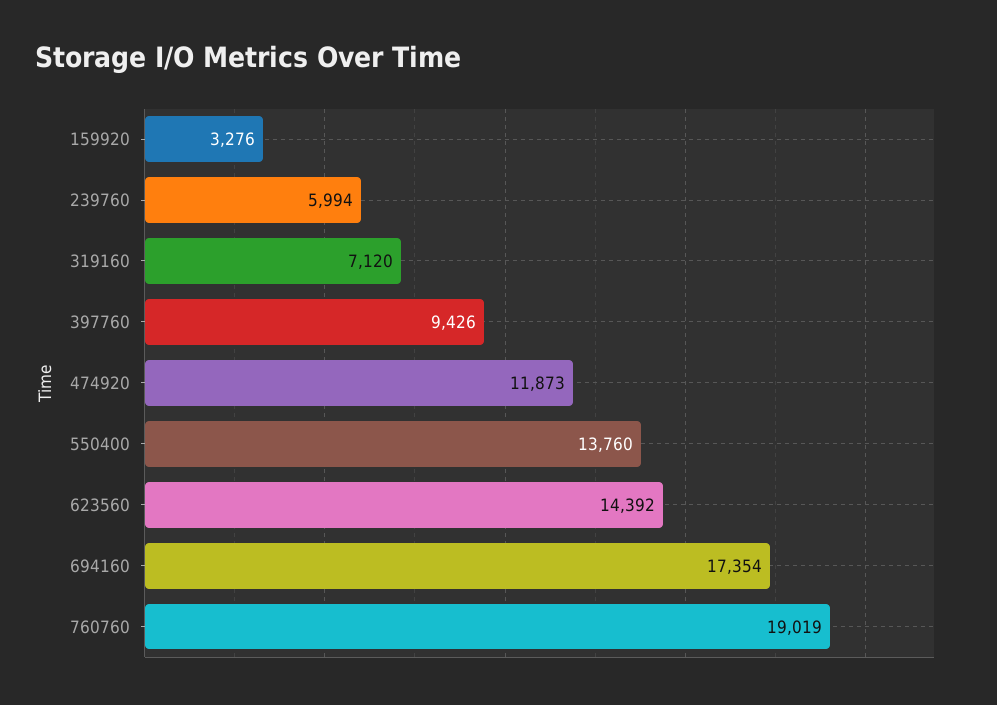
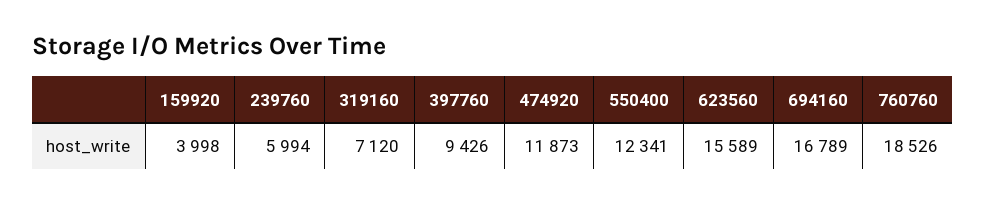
159920: 3276 -> 3998
550400: 13760 -> 12341
623560: 14392 -> 15589
694160: 17354 -> 16789
760760: 19019 -> 18526

